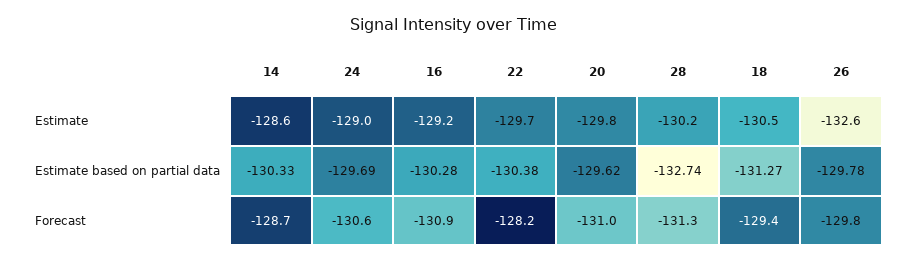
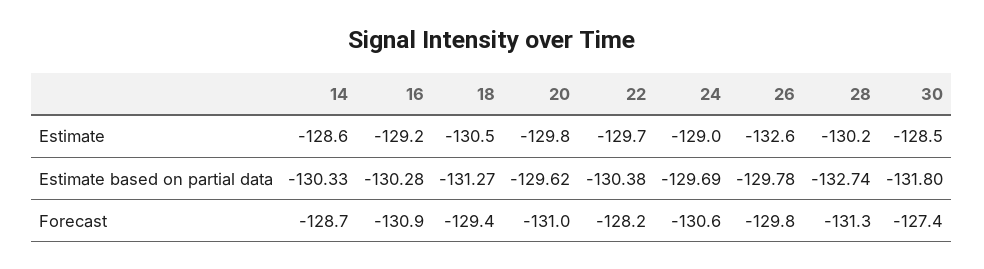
30, Estimate: none -> -128.5
30, Estimate based on partial data: none -> -131.8
30, Forecast: none -> -127.4

